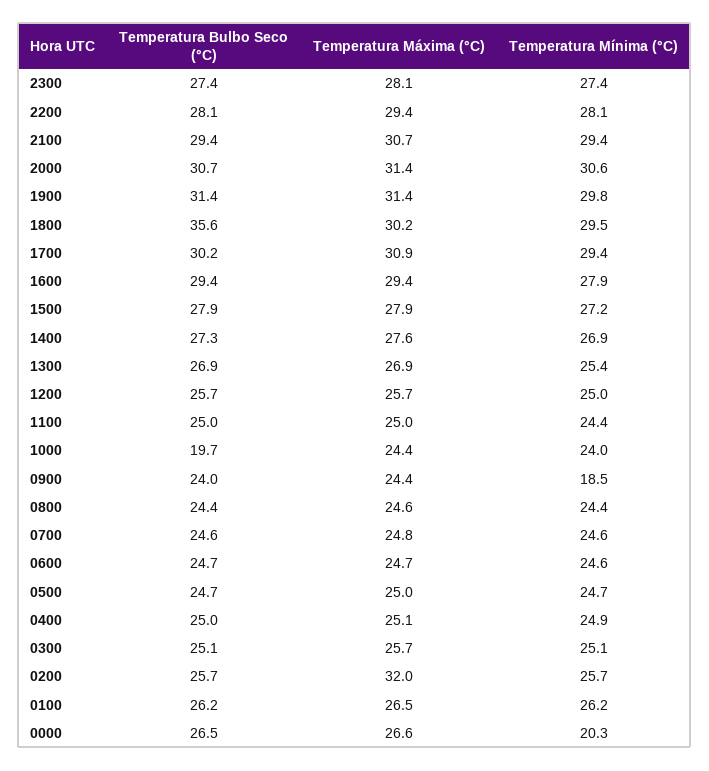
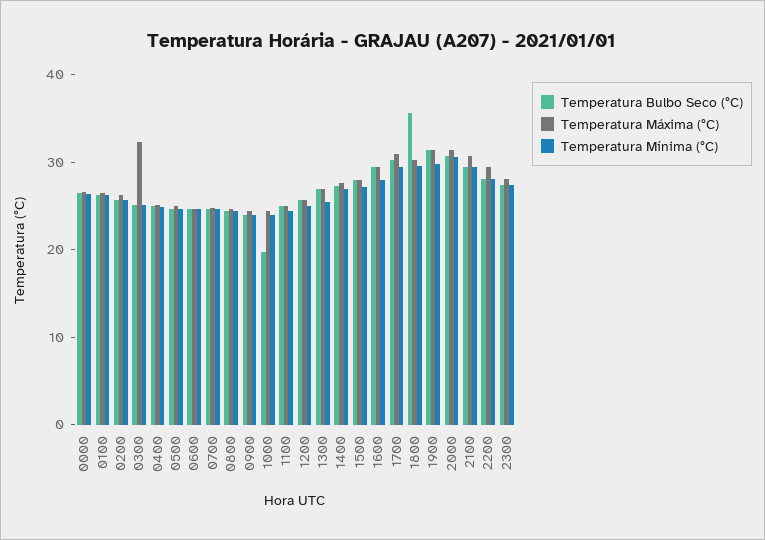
Temperatura Mínima (°C), 0900: 18.5 -> 24
Temperatura Máxima (°C), 0300: 25.7 -> 32
Temperatura Máxima (°C), 0200: 32 -> 26
Temperatura Mínima (°C), 0000: 20.3 -> 26

